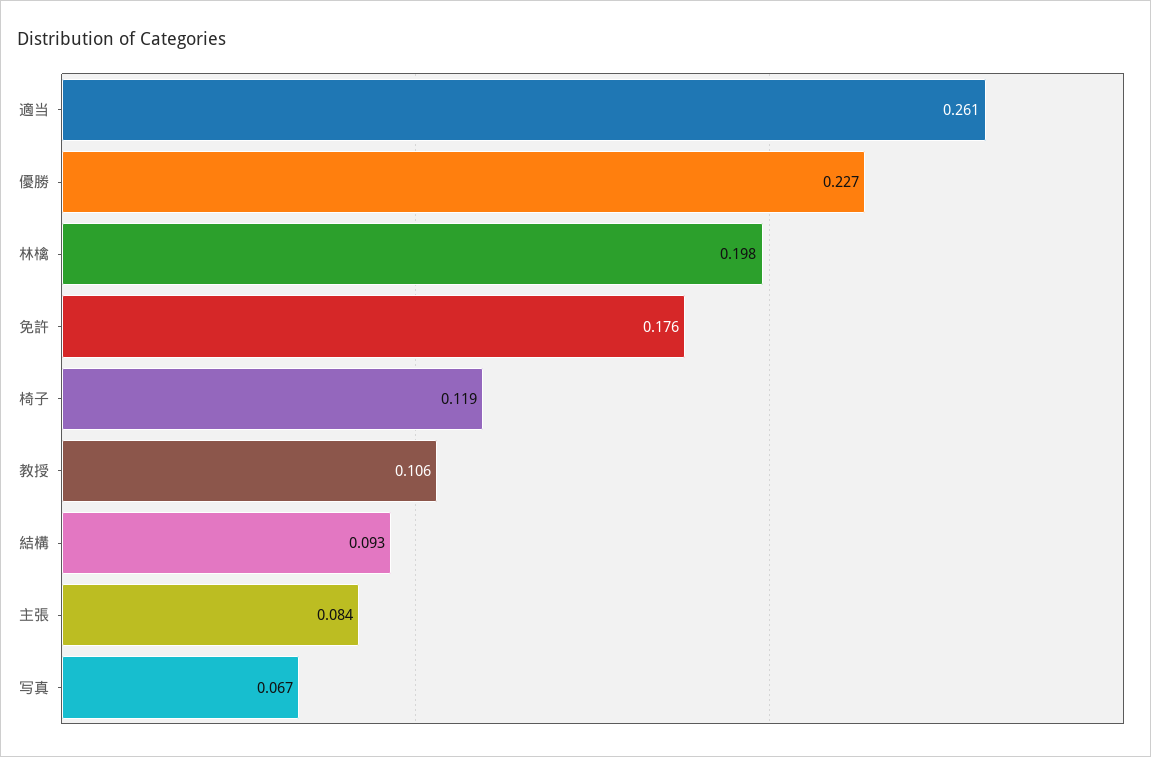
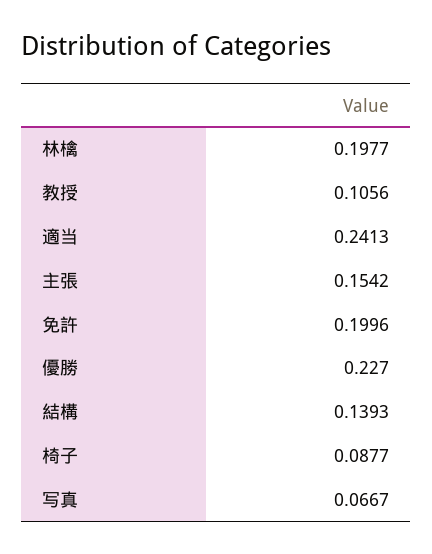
適当: 0.261 -> 0.2413
免許: 0.176 -> 0.1996
椅子: 0.119 -> 0.0877
結構: 0.093 -> 0.1393
主張: 0.084 -> 0.1542

